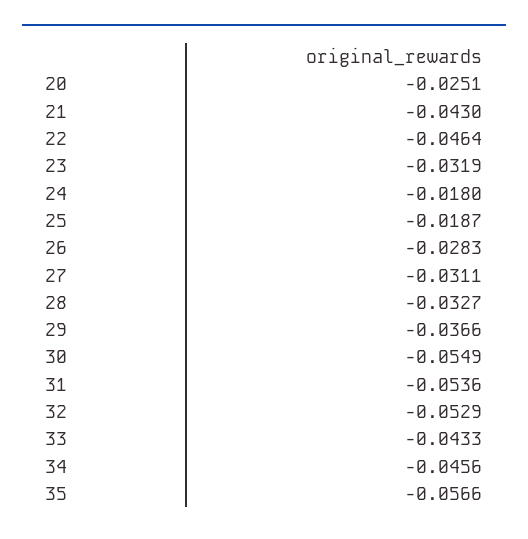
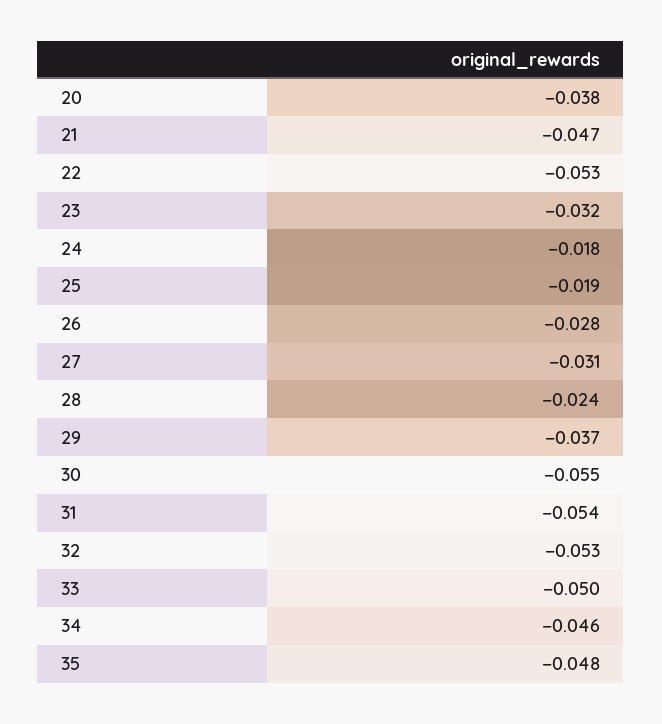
20: -0.0251 -> -0.038
21: -0.043 -> -0.047
22: -0.0464 -> -0.053
28: -0.0327 -> -0.024
33: -0.0433 -> -0.05
35: -0.0566 -> -0.048

